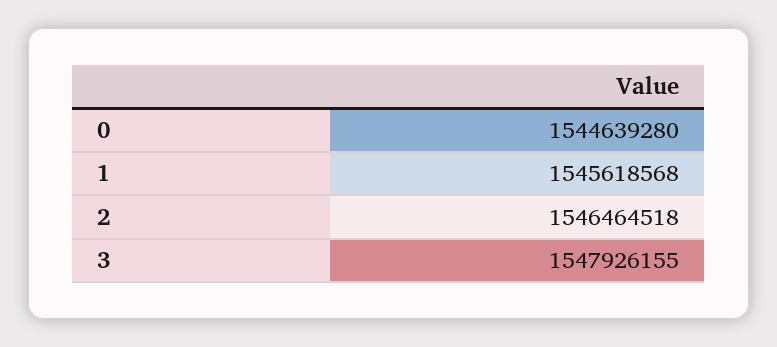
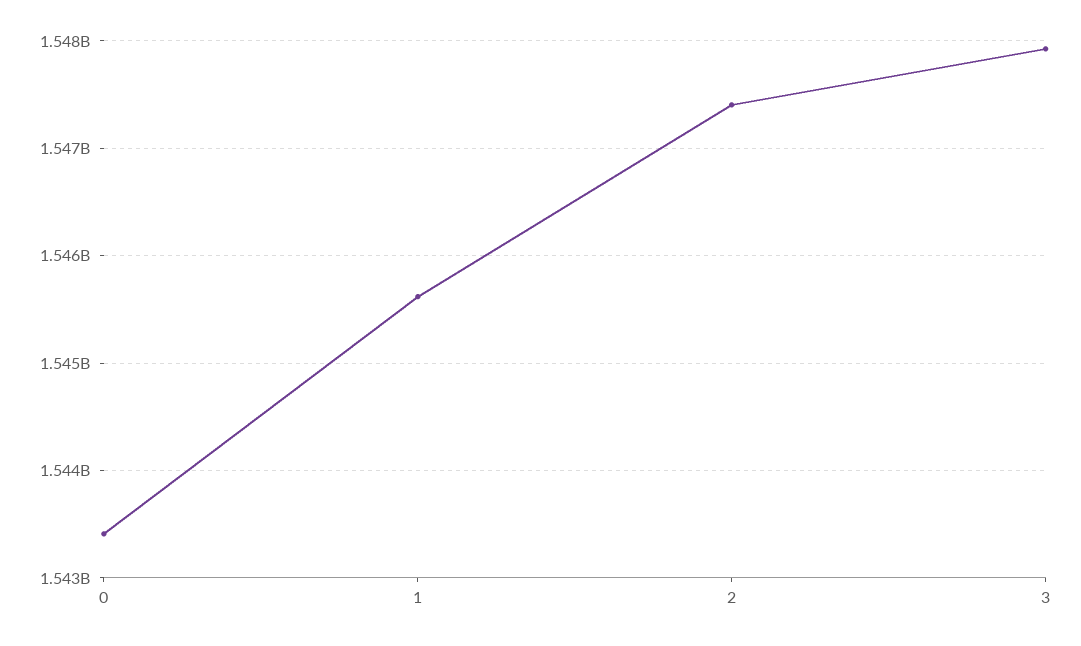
0: 1544639280 -> 1543400000
2: 1546464518 -> 1547400000

